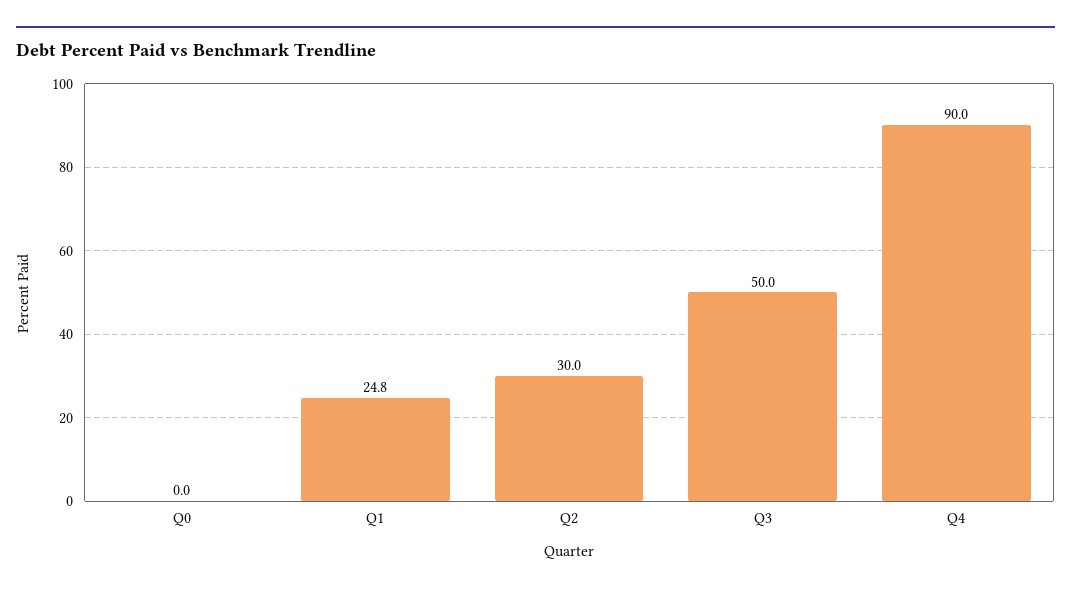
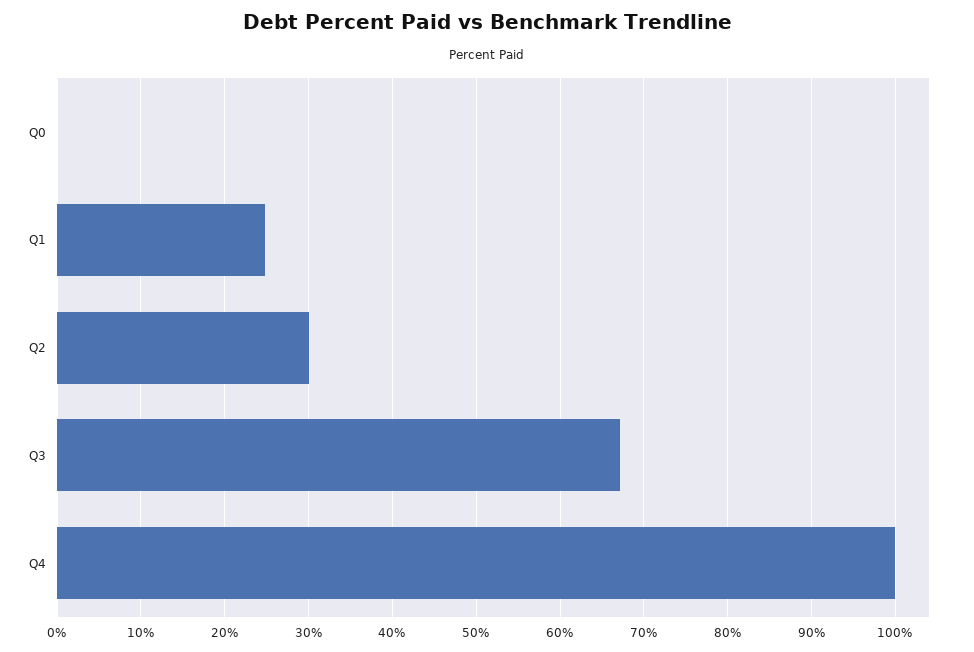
Q3: 50 -> 67
Q4: 90 -> 100

